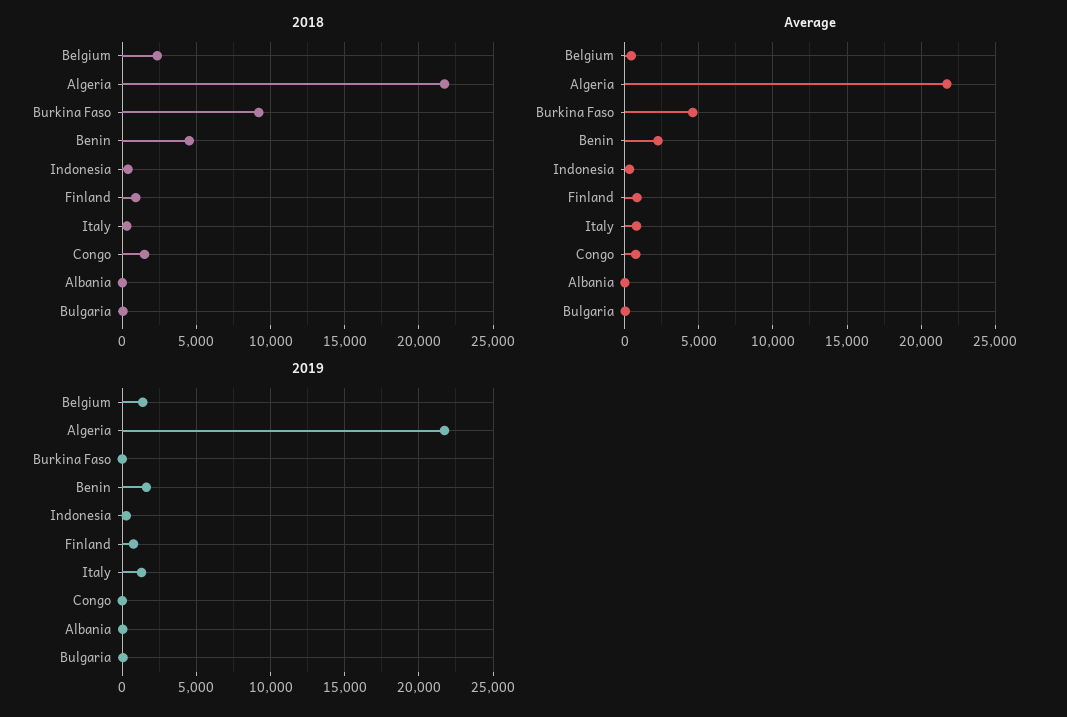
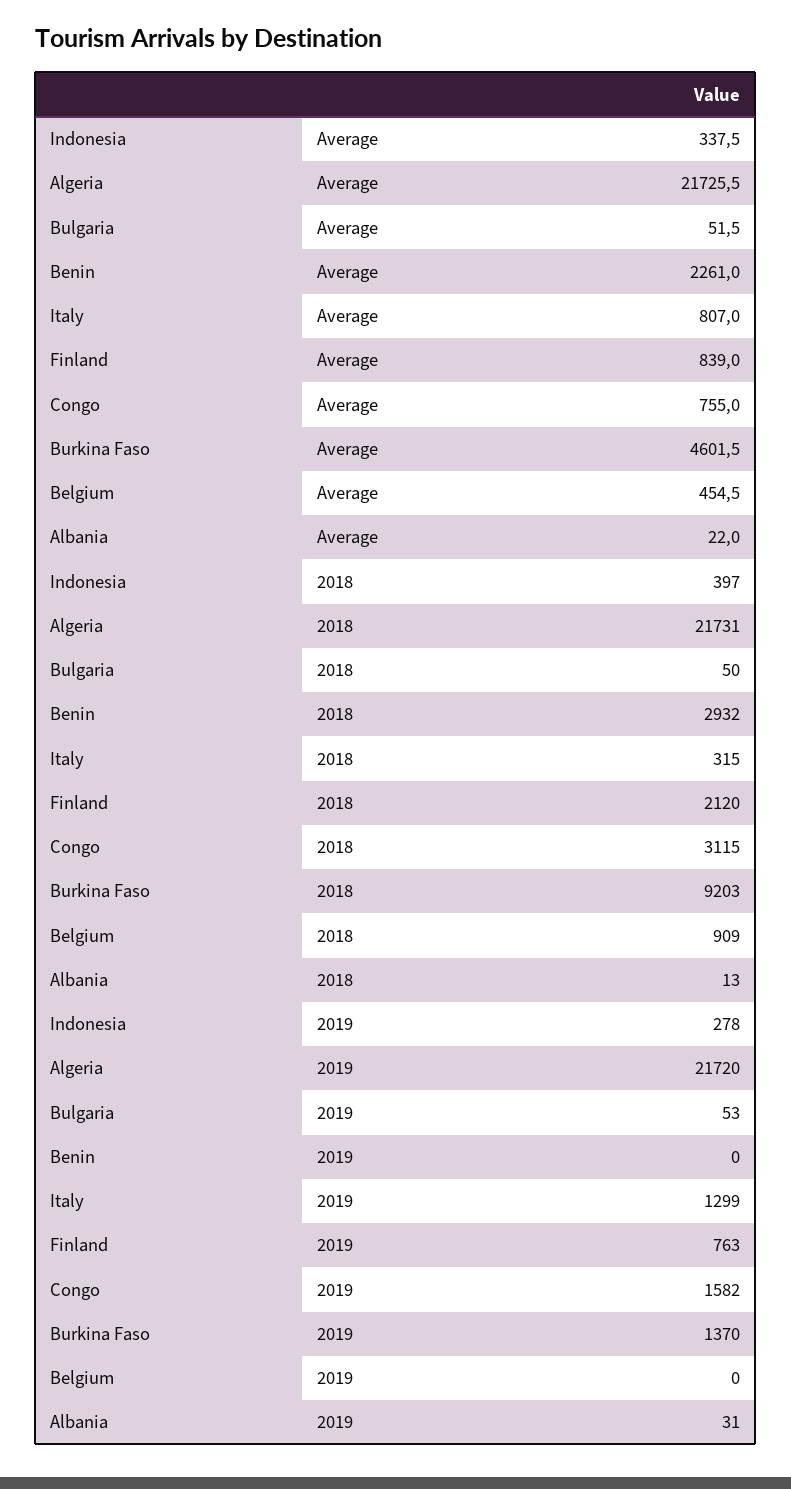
2018, Belgium: 2500 -> 909
2018, Benin: 4500 -> 2932
2018, Finland: 1000 -> 2120
2018, Congo: 1500 -> 3115
2019, Belgium: 1500 -> 0
2019, Burkina Faso: 0 -> 1370
2019, Benin: 1500 -> 0
2019, Congo: 0 -> 1582

